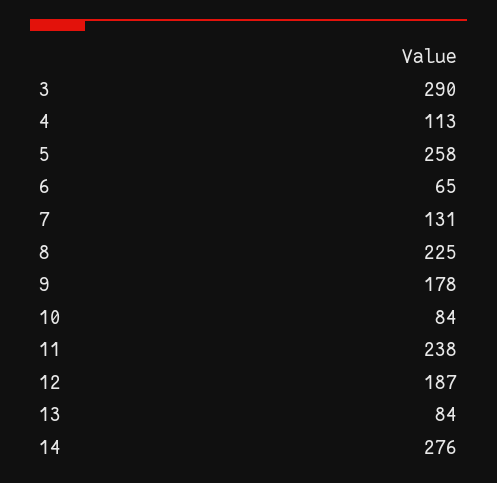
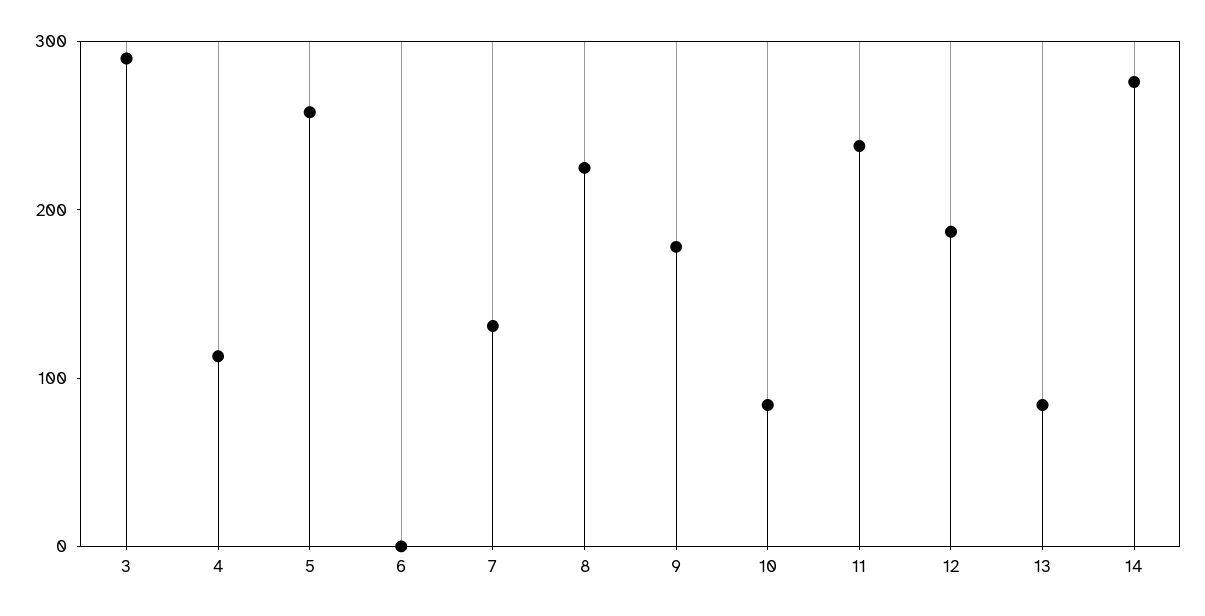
6: 65 -> 0

